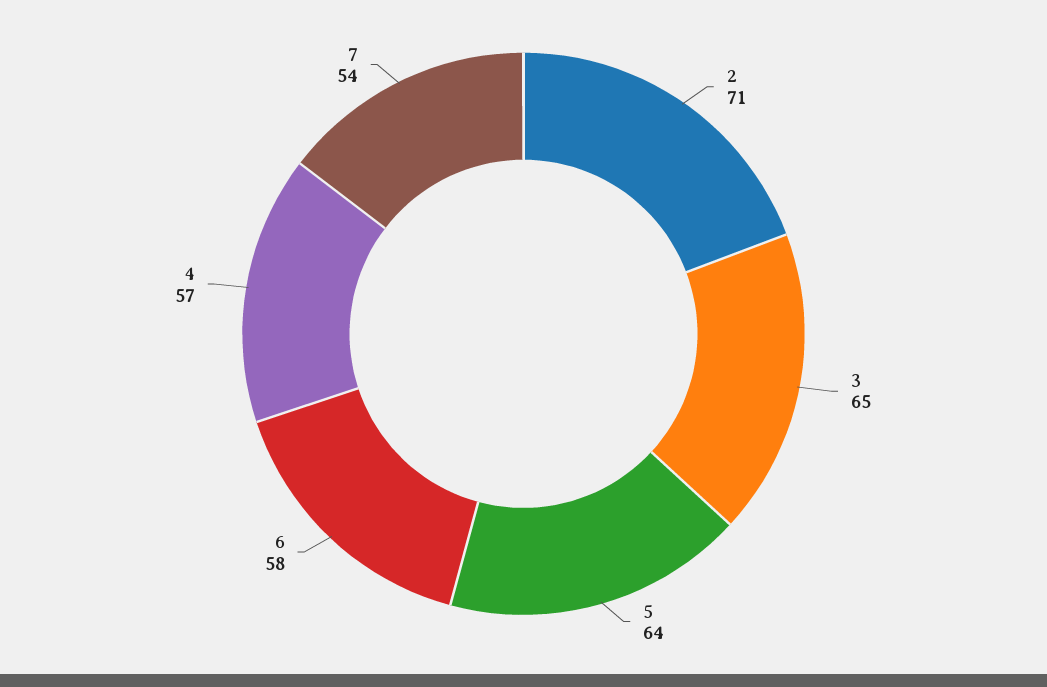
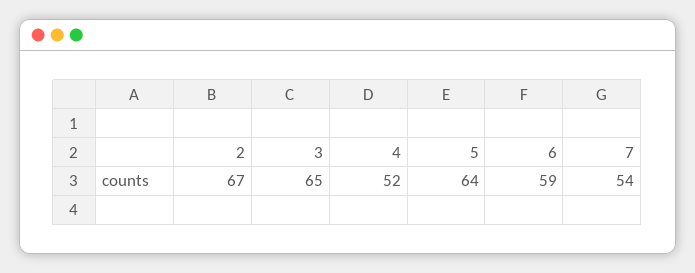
2: 71 -> 67
6: 58 -> 59
4: 57 -> 52

